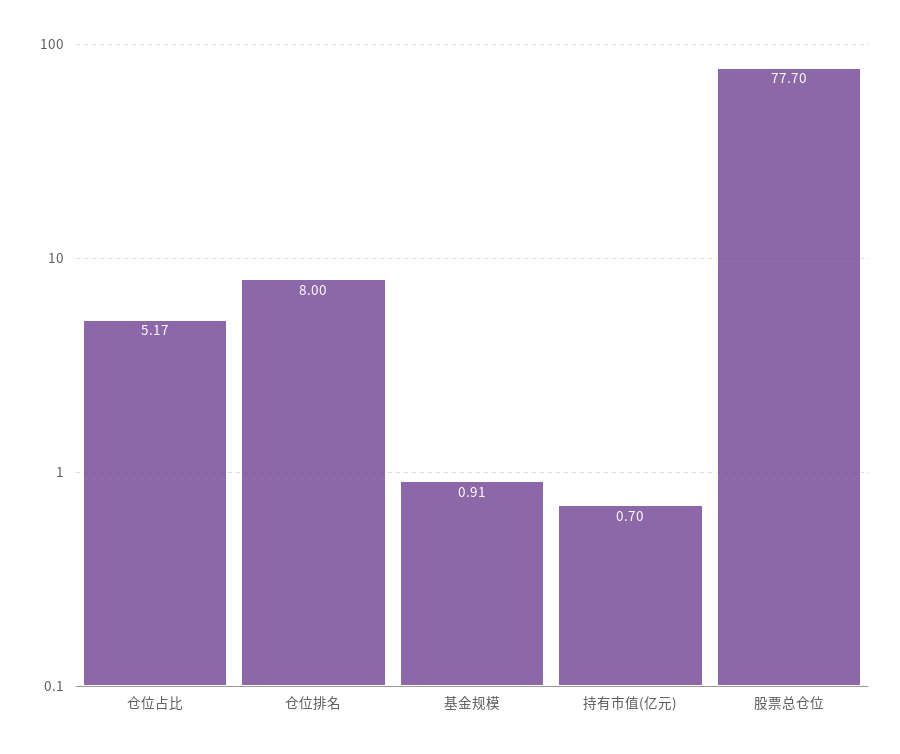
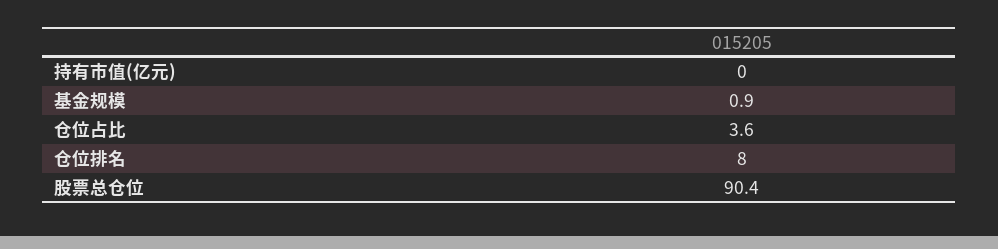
仓位占比: 5.17 -> 3.6
持有市值(亿元): 0.7 -> 0
股票总仓位: 77.7 -> 90.4

